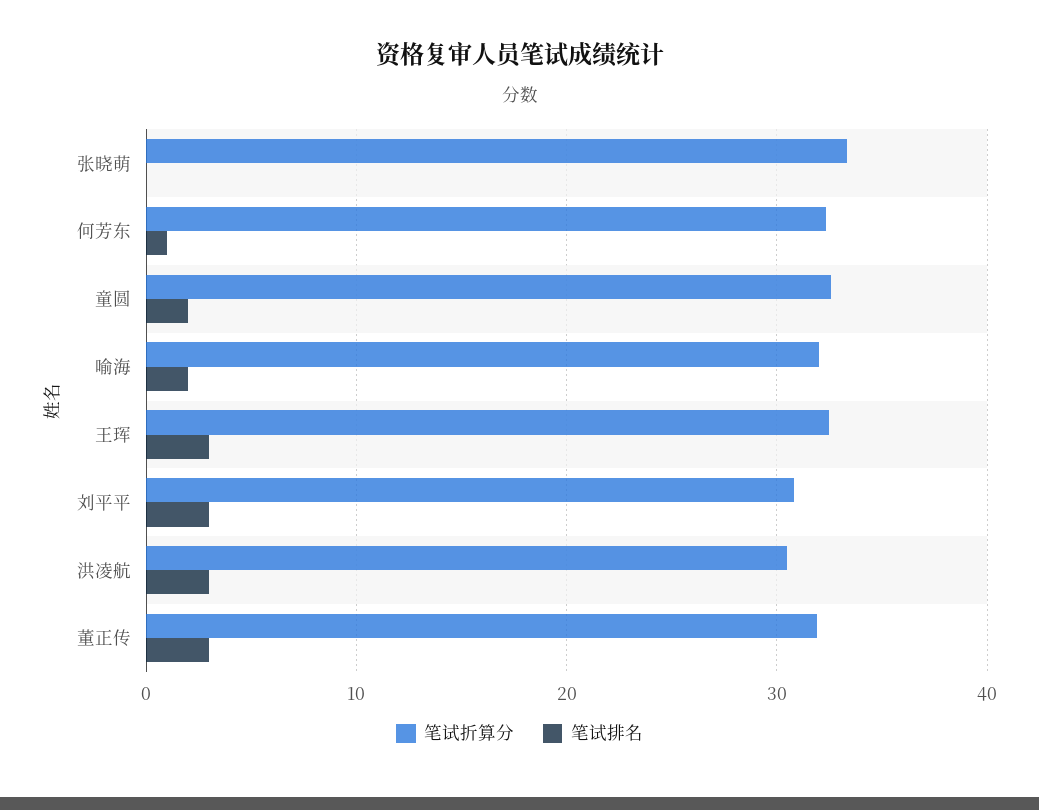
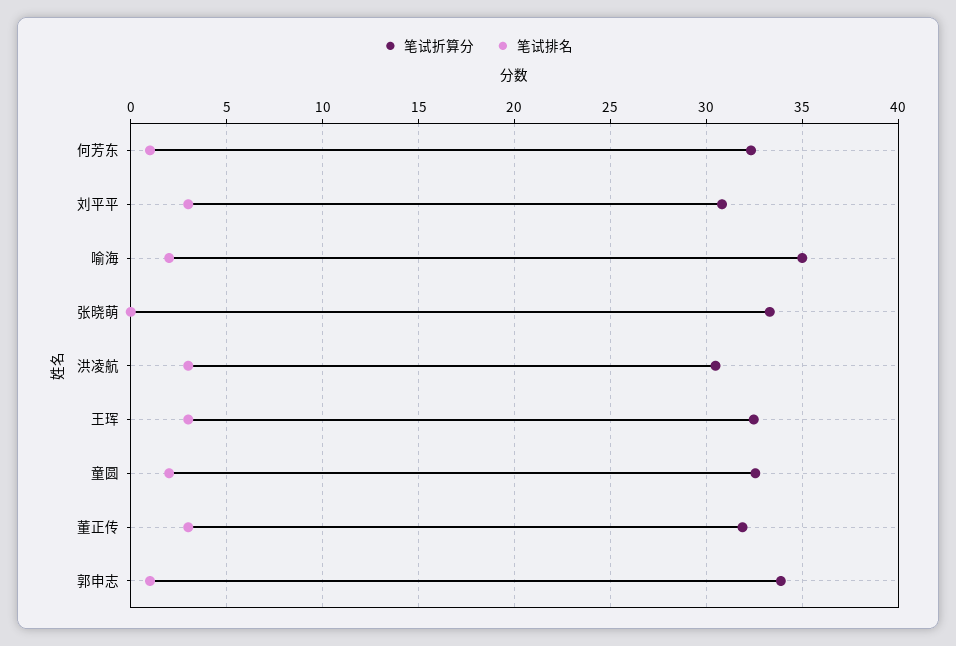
笔试折算分, 喻海: 32 -> 35
笔试折算分, 郭申志: none -> 34
笔试排名, 郭申志: none -> 1

